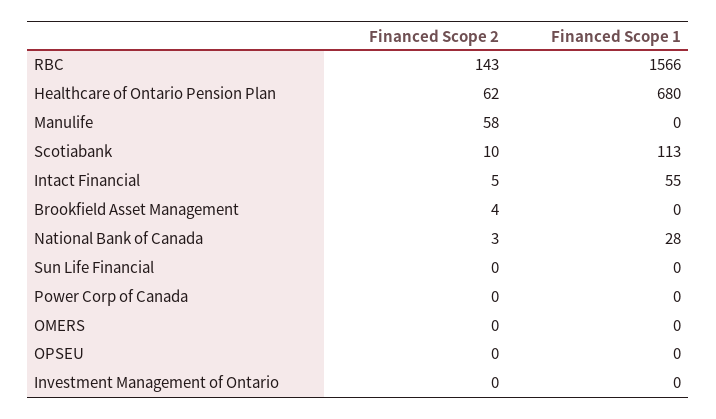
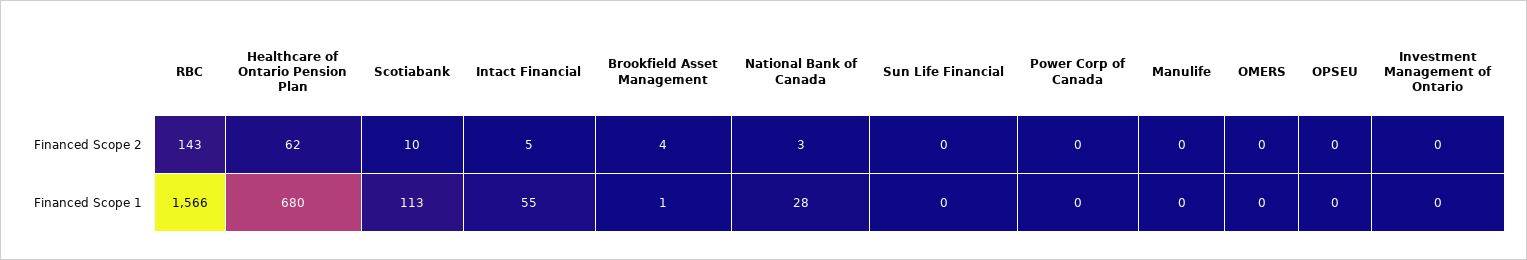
Financed Scope 2, Manulife: 58 -> 0
Financed Scope 1, Brookfield Asset Management: 0 -> 1

